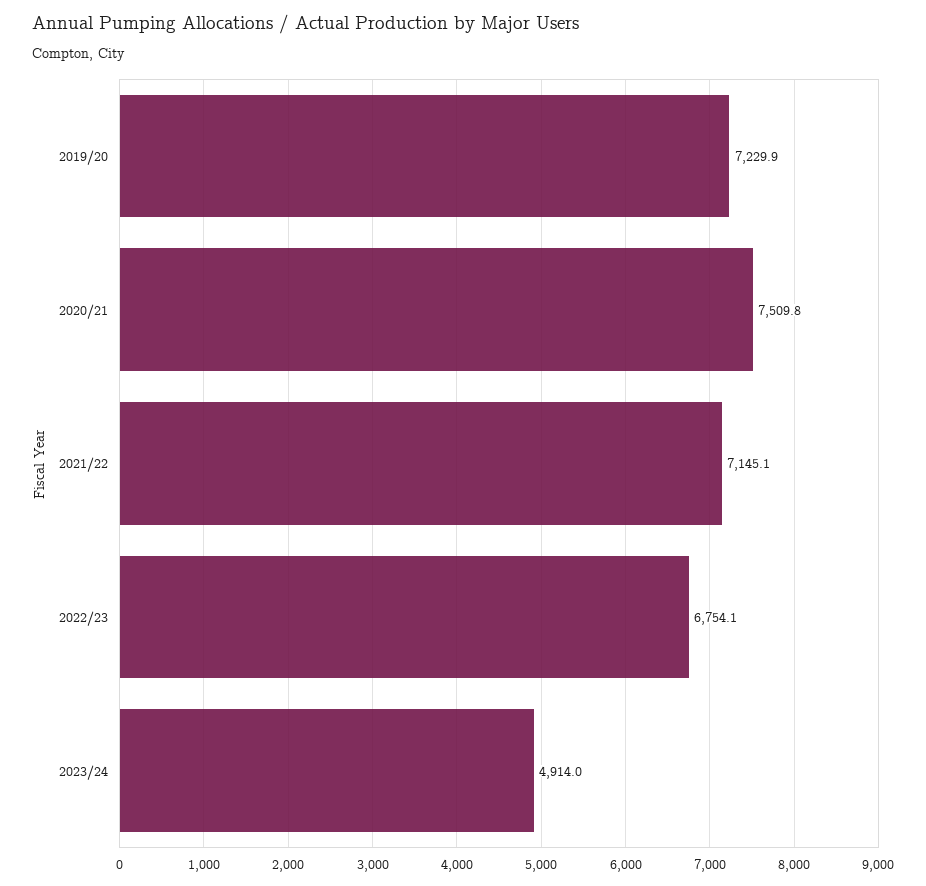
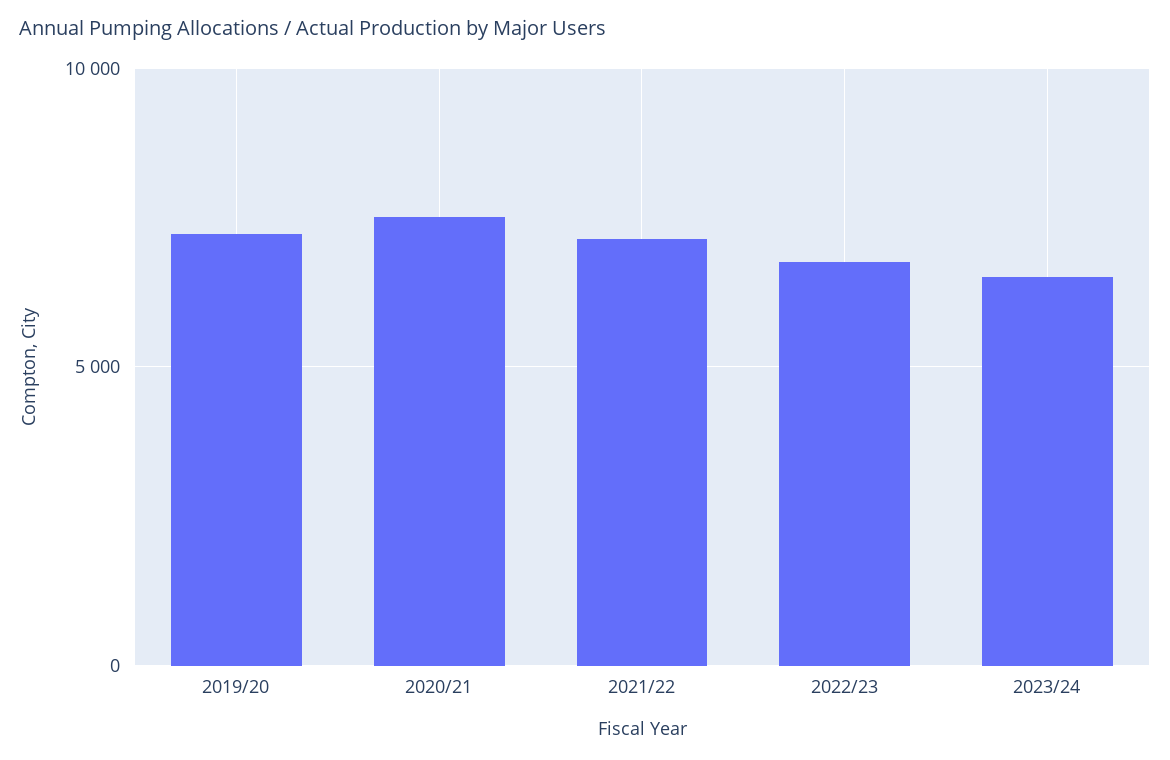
2023/24: 4914 -> 6500

